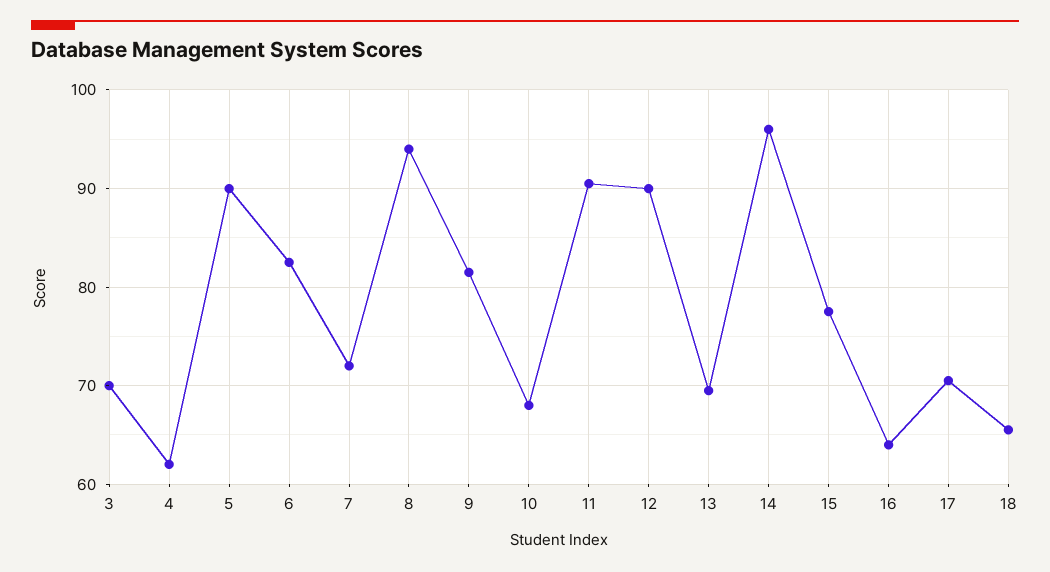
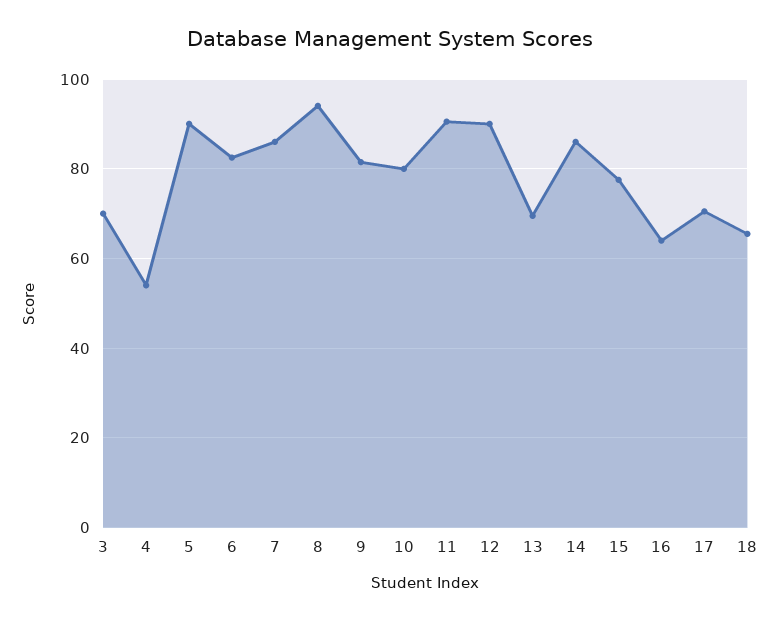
4: 62 -> 54
7: 72 -> 86
10: 68 -> 80
14: 96 -> 86

